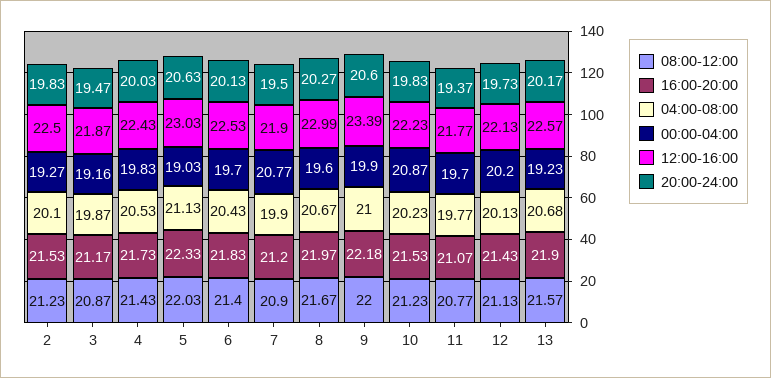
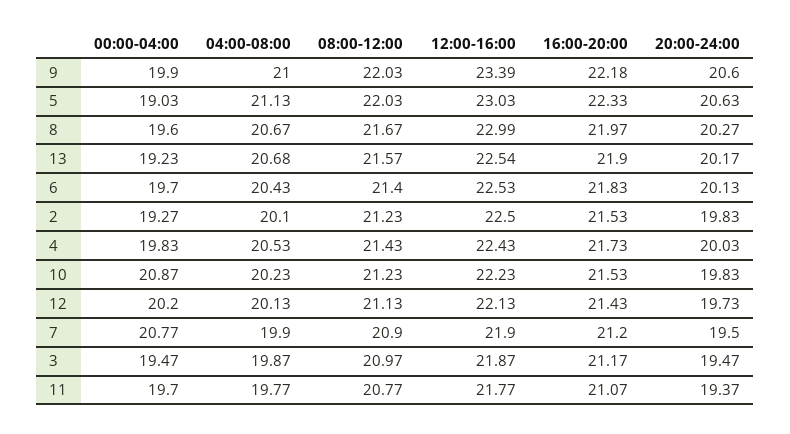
08:00-12:00, 3: 20.87 -> 20.97
00:00-04:00, 3: 19.16 -> 19.47
08:00-12:00, 9: 22 -> 22.03
12:00-16:00, 13: 22.57 -> 22.54

